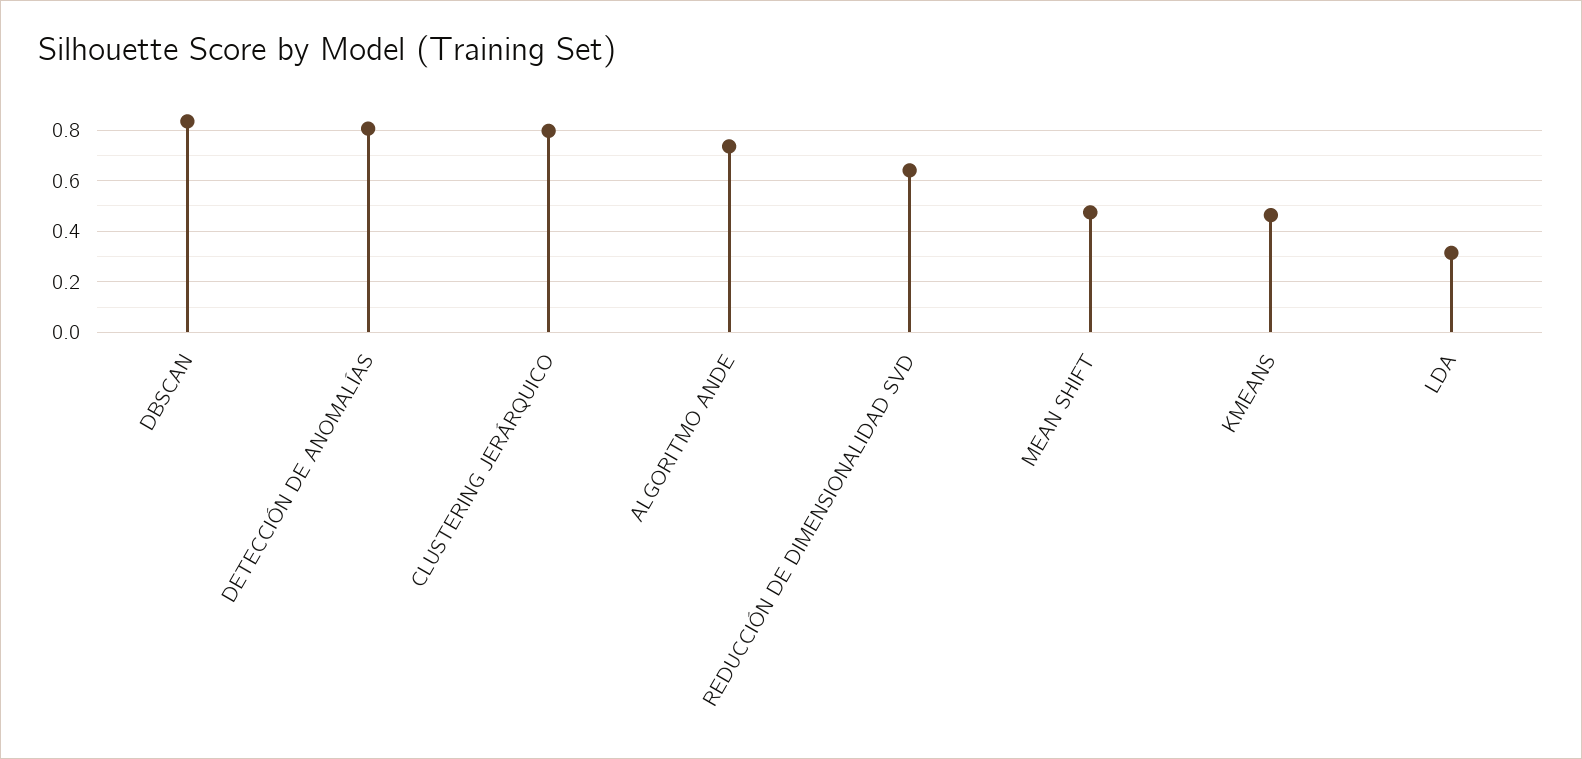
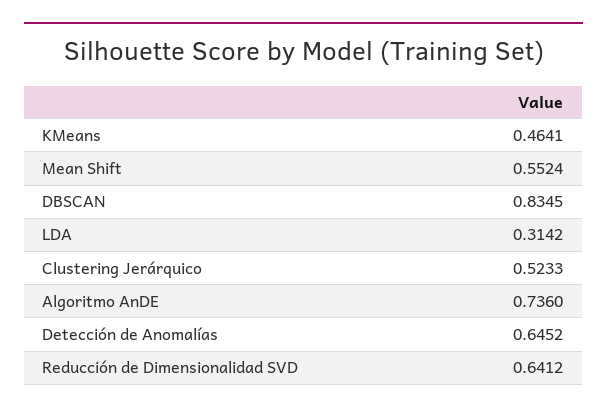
DETECCIÓN DE ANOMALÍAS: 0.8 -> 0.6452
CLUSTERING JERÁRQUICO: 0.8 -> 0.5233
MEAN SHIFT: 0.475 -> 0.5524

